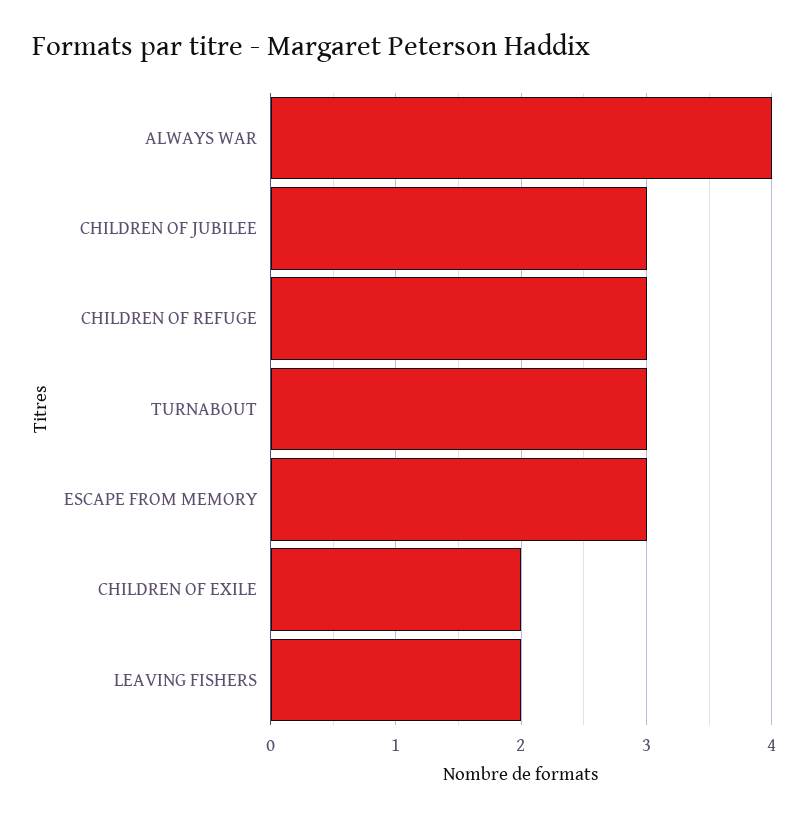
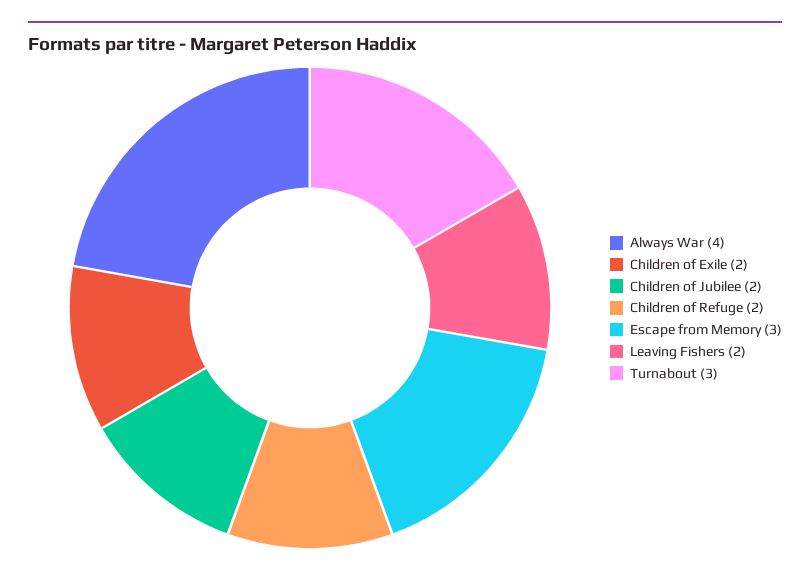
CHILDREN OF JUBILEE: 3 -> 2
CHILDREN OF REFUGE: 3 -> 2

